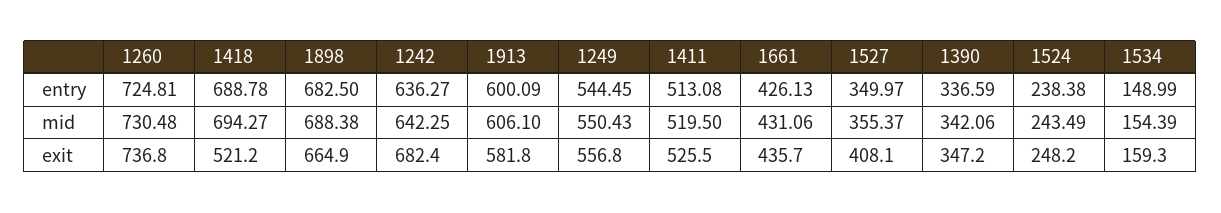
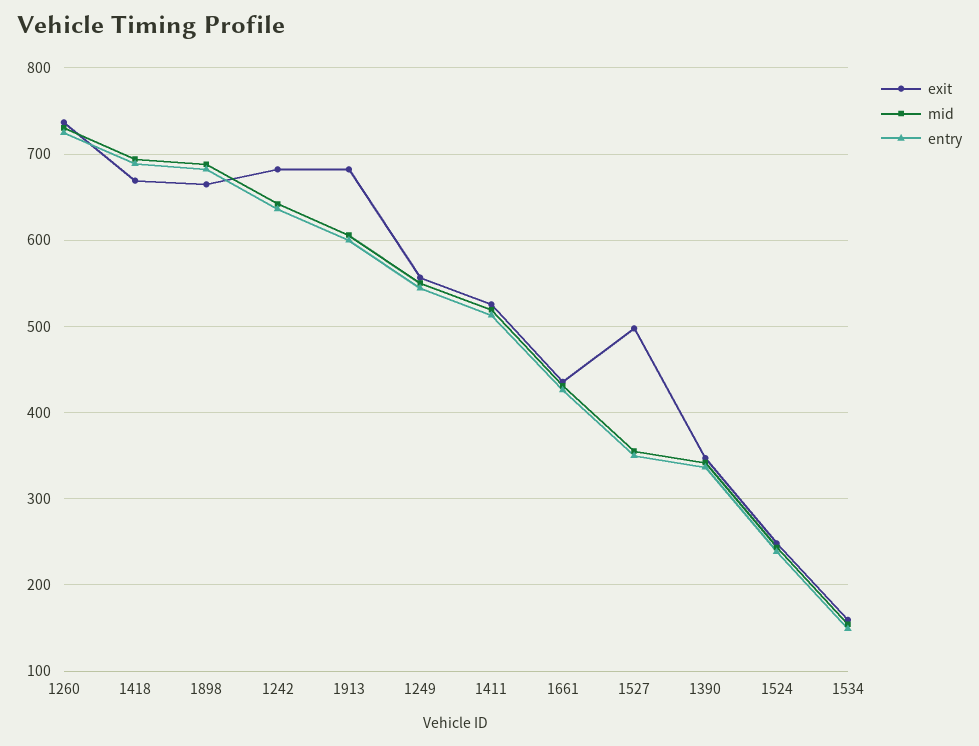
exit, 1418: 521.2 -> 670
exit, 1913: 581.8 -> 680
exit, 1527: 408.1 -> 500

